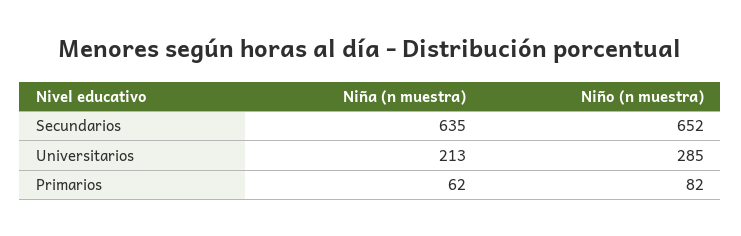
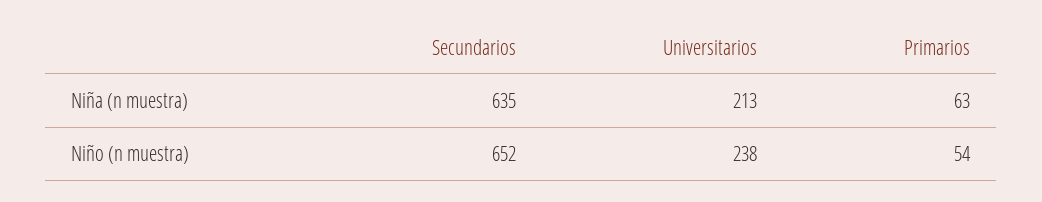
Niño (n muestra), Universitarios: 285 -> 238
Niña (n muestra), Primarios: 62 -> 63
Niño (n muestra), Primarios: 82 -> 54

